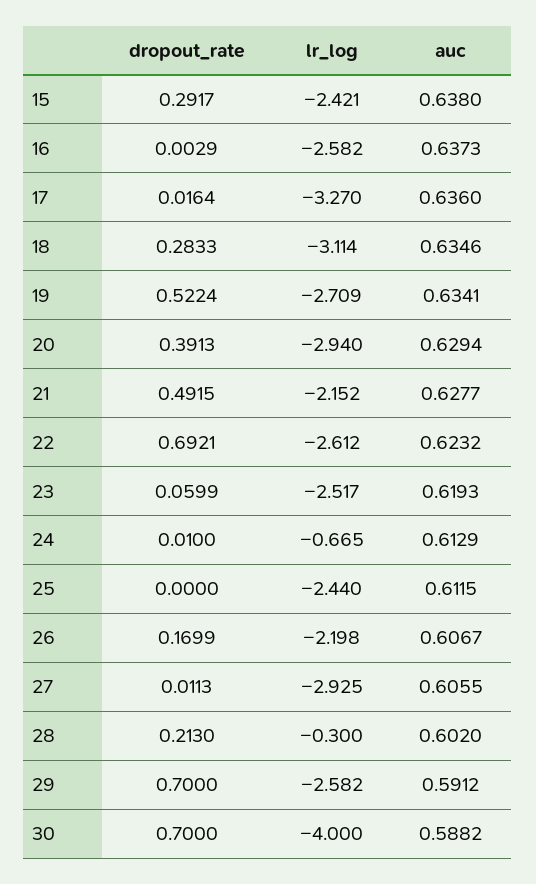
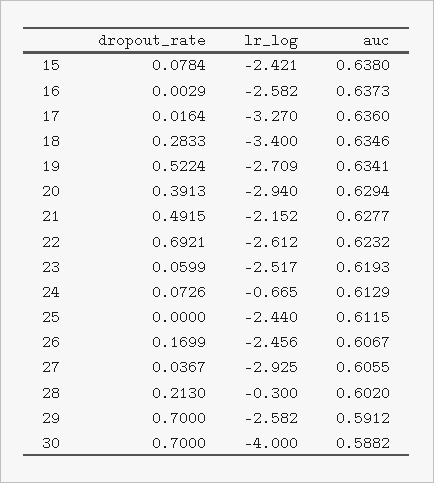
dropout_rate, 15: 0.2917 -> 0.0784
lr_log, 18: -3.114 -> -3.4
dropout_rate, 24: 0.01 -> 0.0726
lr_log, 26: -2.198 -> -2.456
dropout_rate, 27: 0.0113 -> 0.0367

